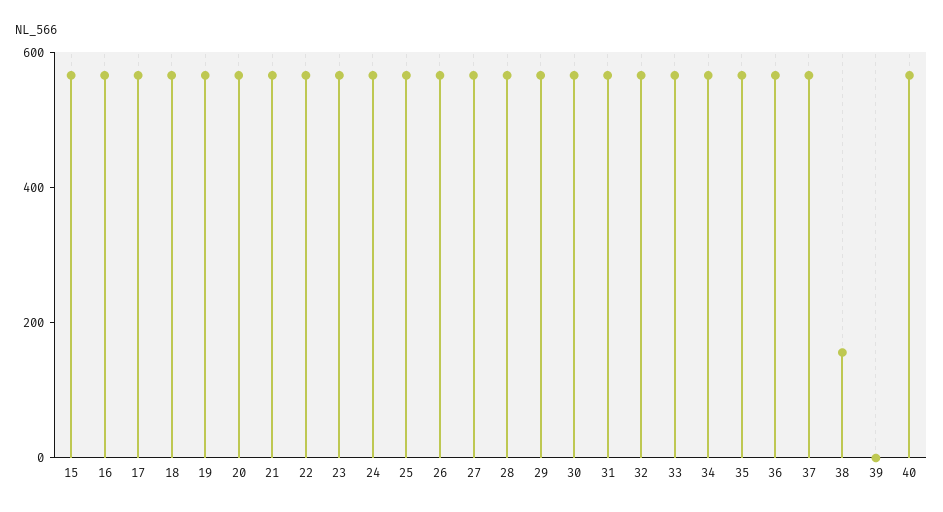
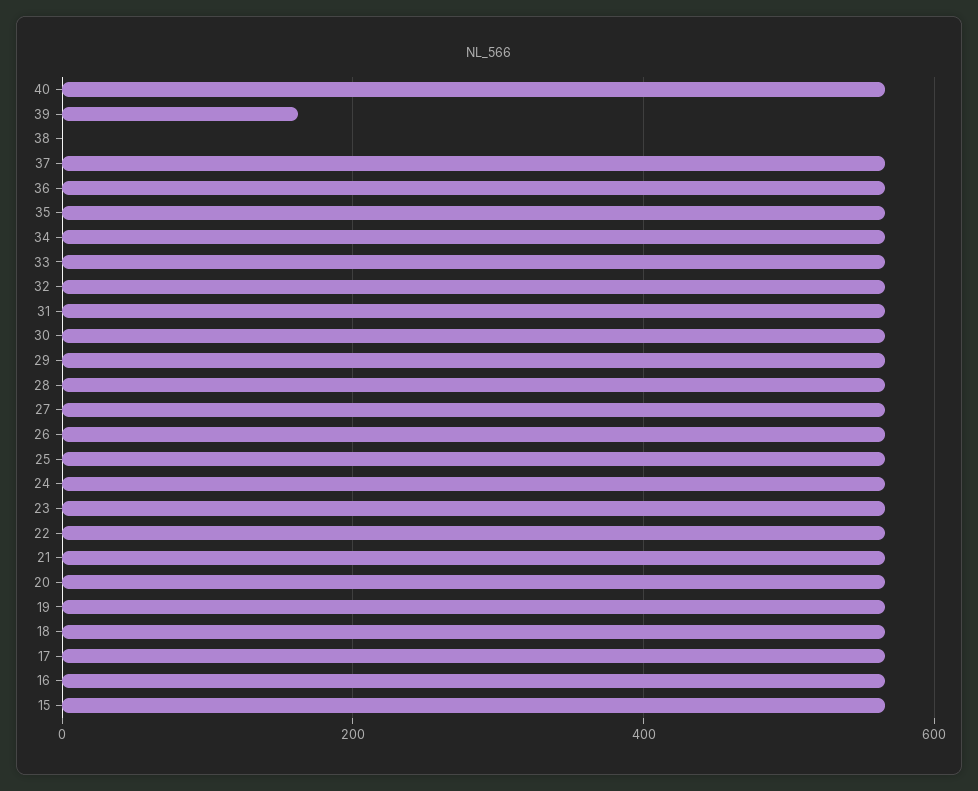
38: 150 -> 0
39: 0 -> 160

